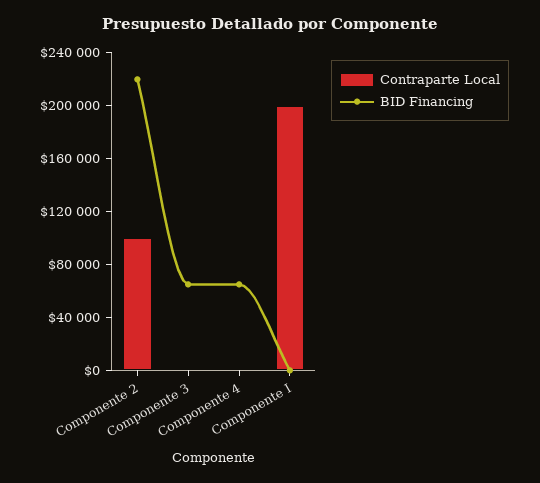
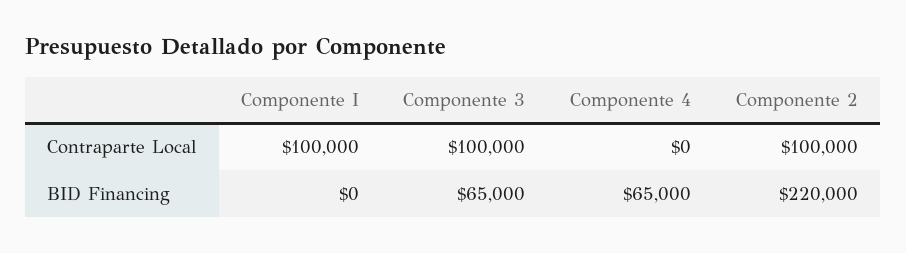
Contraparte Local, Componente 3: 0 -> 100000
Contraparte Local, Componente I: 200000 -> 100000

